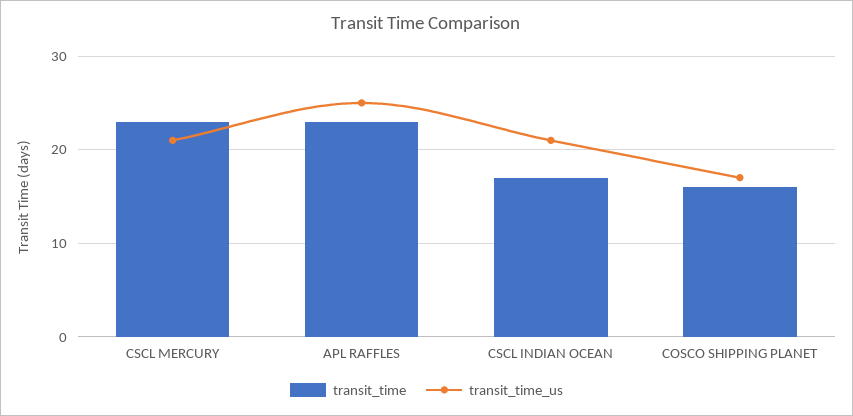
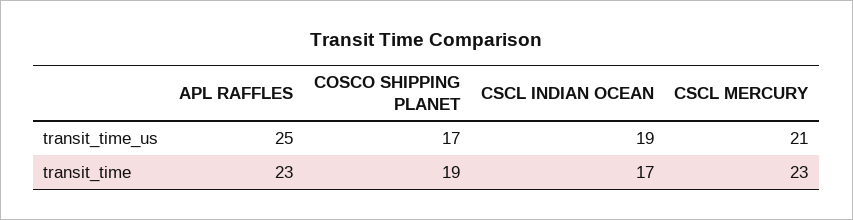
transit_time_us, CSCL INDIAN OCEAN: 21 -> 19
transit_time, COSCO SHIPPING PLANET: 16 -> 19

